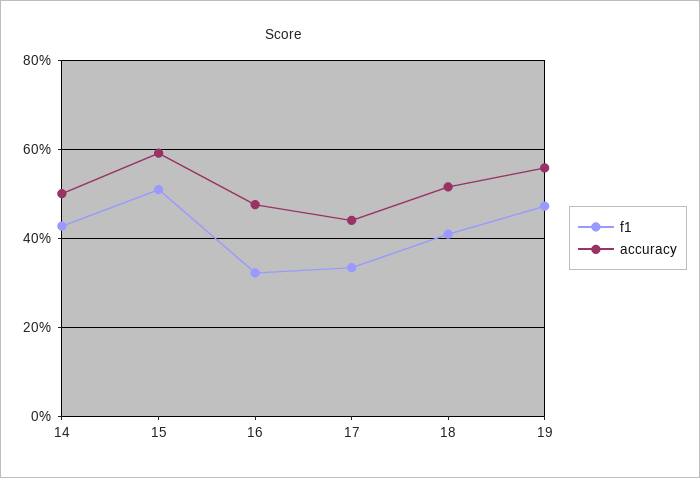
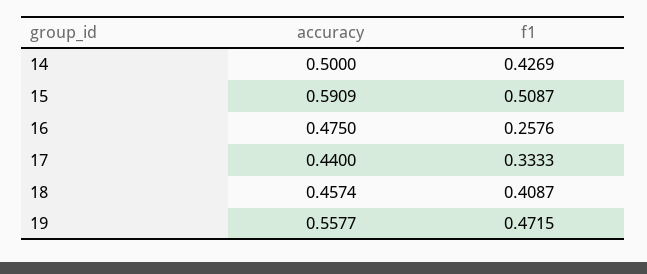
f1, 16: 0.32 -> 0.2576
accuracy, 18: 0.52 -> 0.4574

